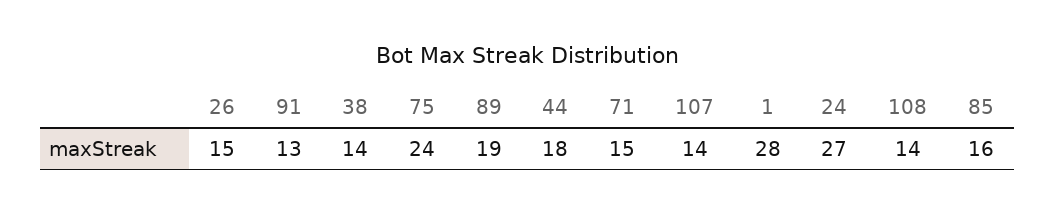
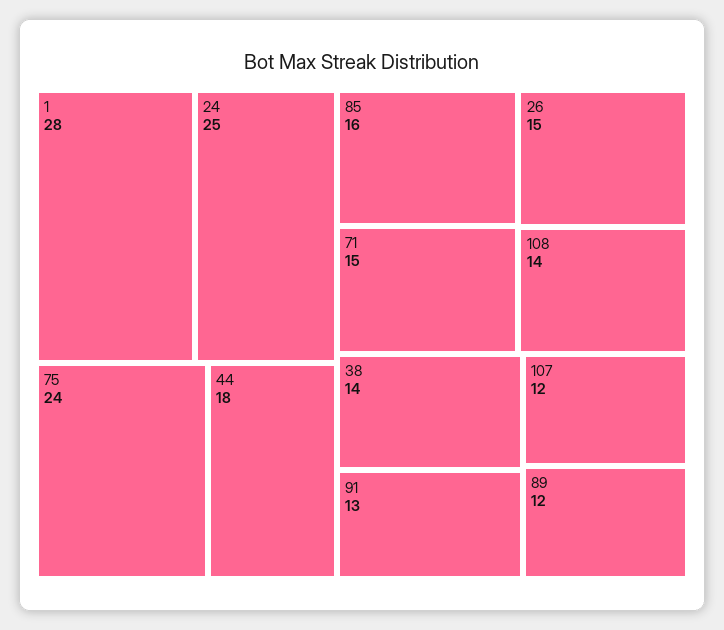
89: 19 -> 12
107: 14 -> 12
24: 27 -> 25

